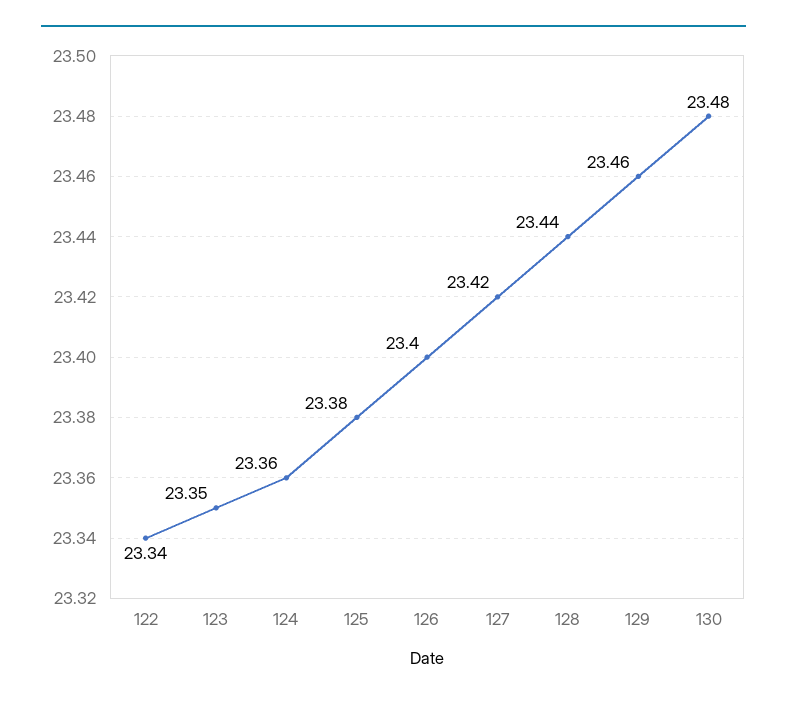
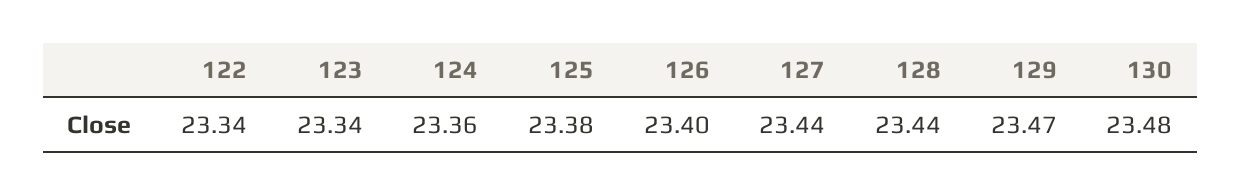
123: 23.35 -> 23.34
127: 23.42 -> 23.44
129: 23.46 -> 23.47

